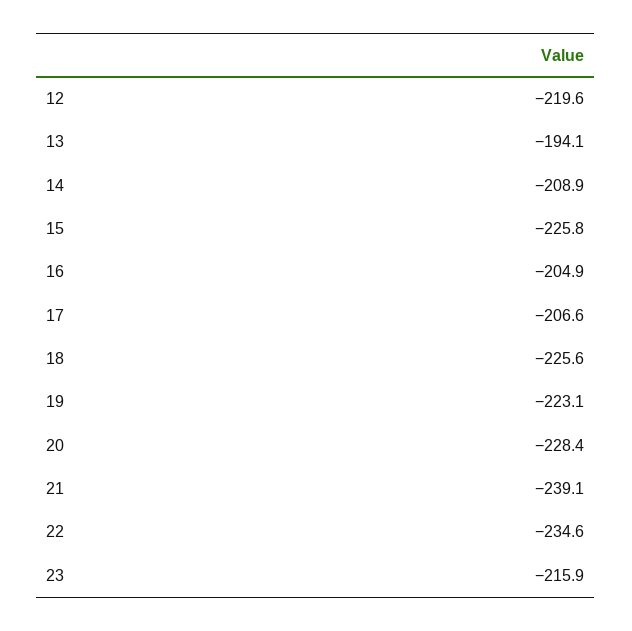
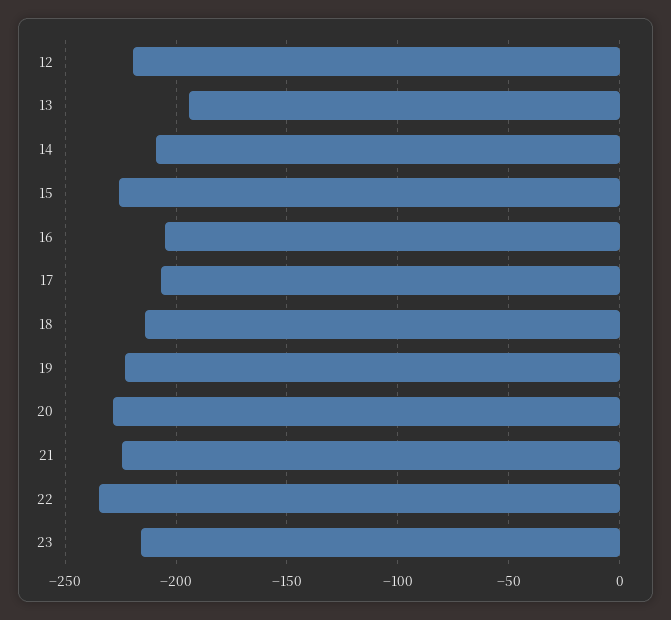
18: -225.6 -> -215
21: -239.1 -> -225

